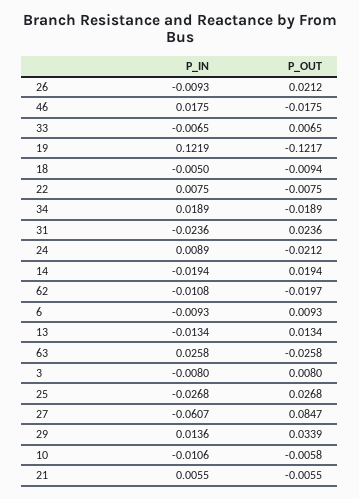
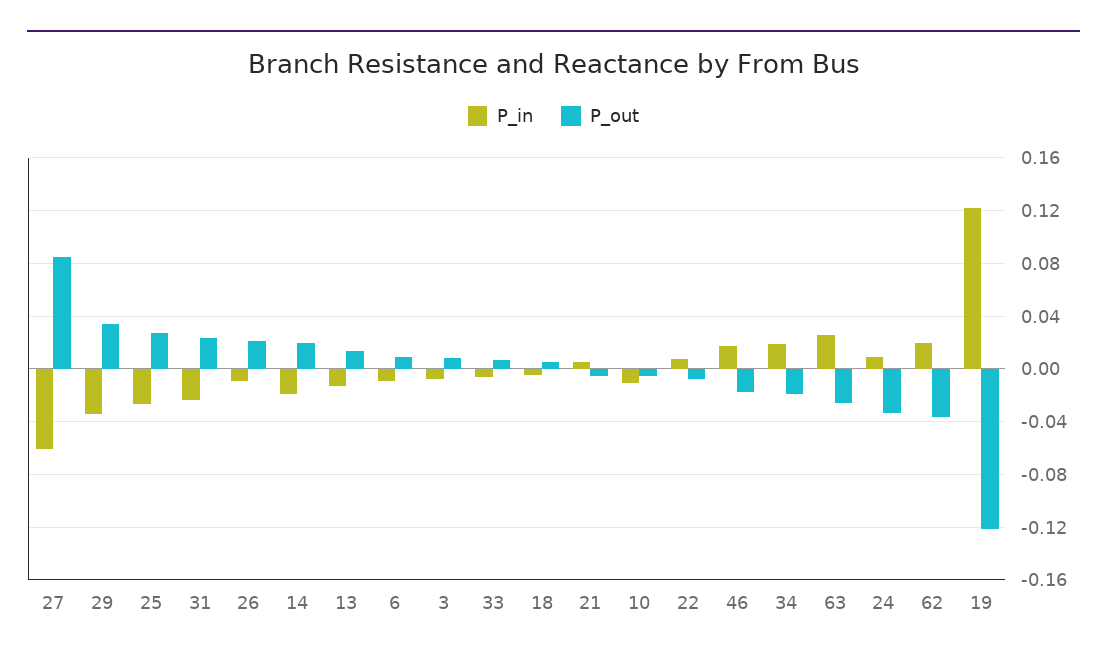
P_OUT, 18: -0.0094 -> 0.005
P_OUT, 24: -0.0212 -> -0.035
P_IN, 62: -0.0108 -> 0.02
P_OUT, 62: -0.0197 -> -0.035
P_IN, 29: 0.0136 -> -0.035

